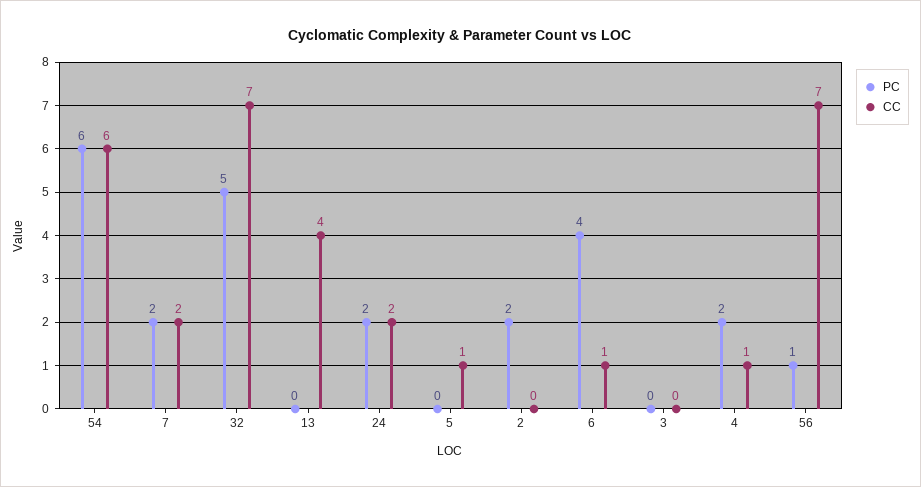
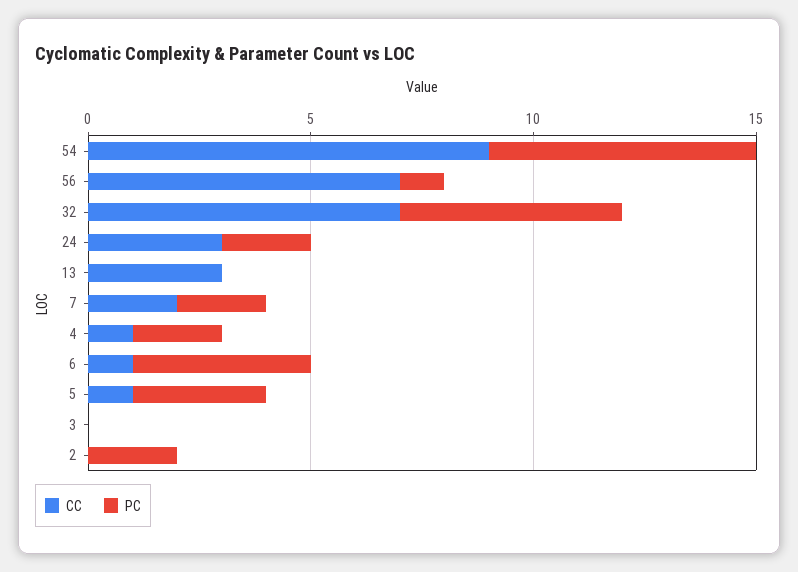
CC, 54: 6 -> 9
CC, 13: 4 -> 3
CC, 24: 2 -> 3
PC, 5: 0 -> 3

